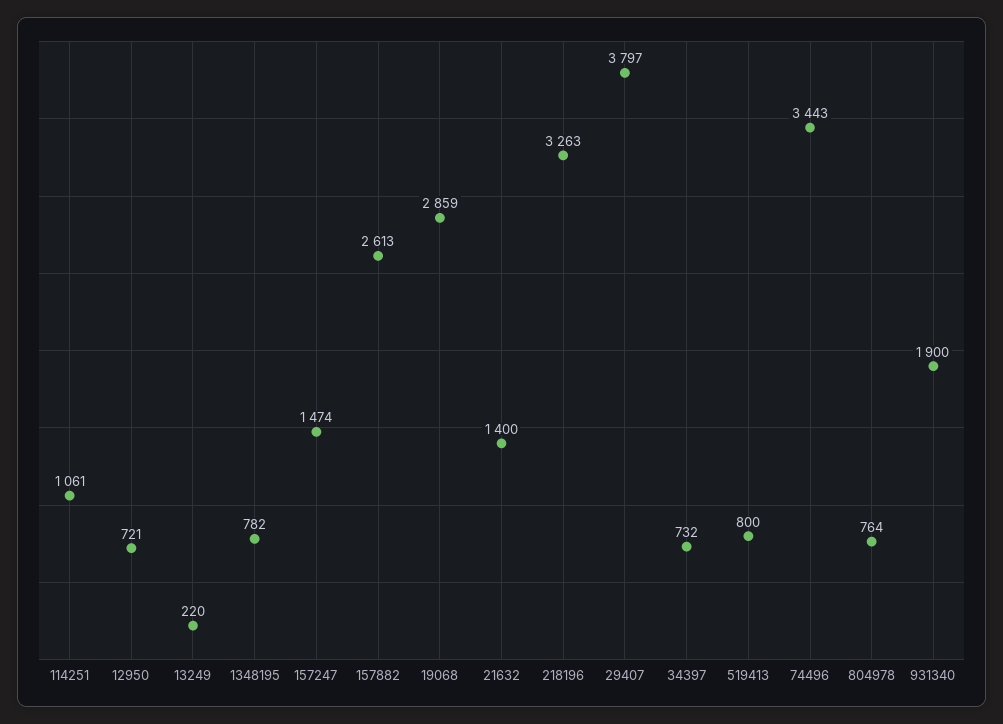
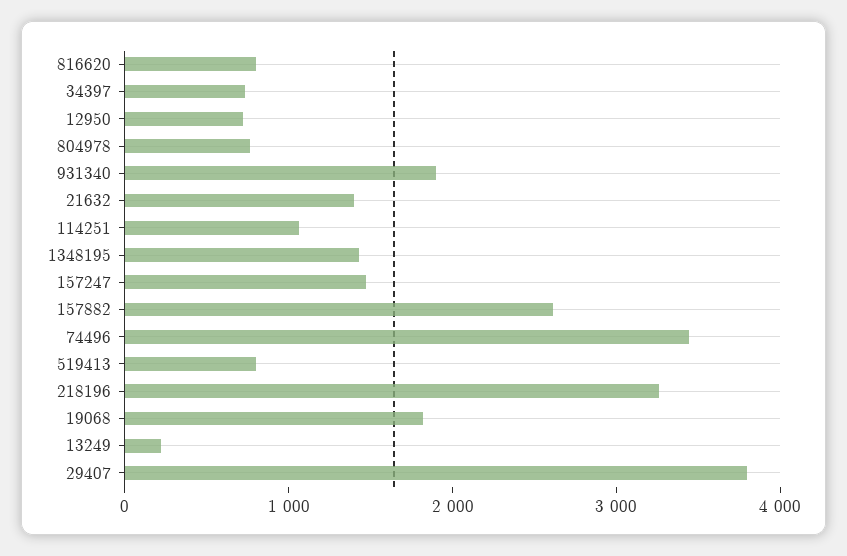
1348195: 782 -> 1400
19068: 2859 -> 1800
816620: none -> 800

